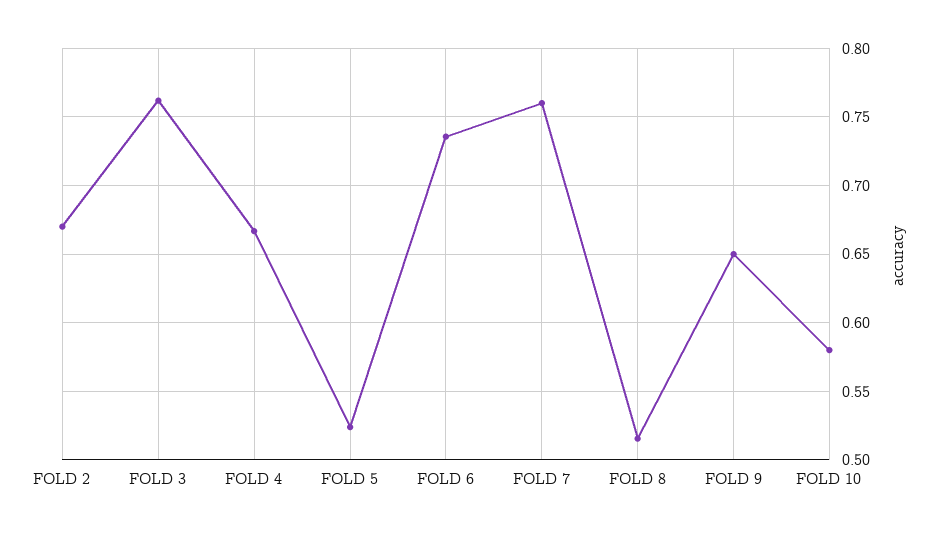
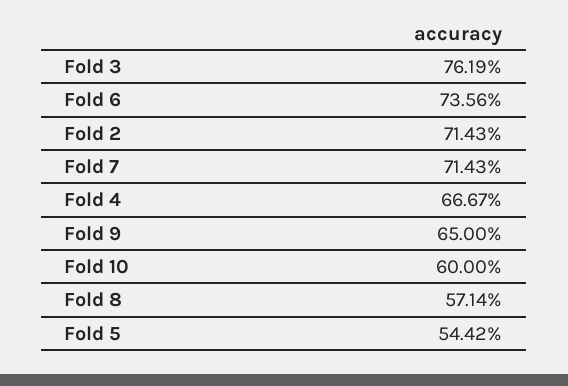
FOLD 2: 0.67 -> 0.7143
FOLD 5: 0.525 -> 0.5442
FOLD 7: 0.76 -> 0.7143
FOLD 8: 0.515 -> 0.5714
FOLD 10: 0.58 -> 0.6

